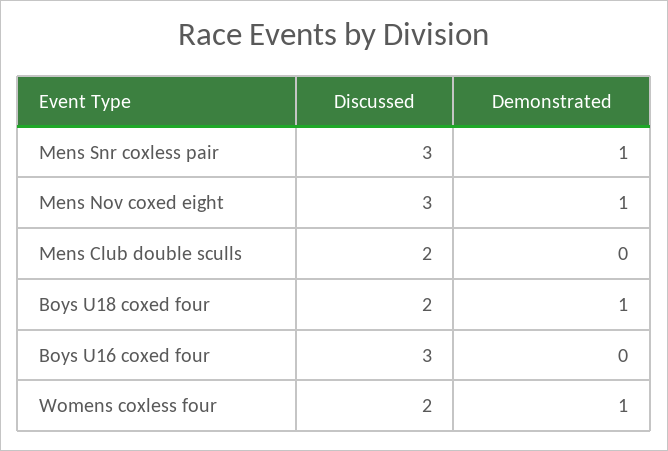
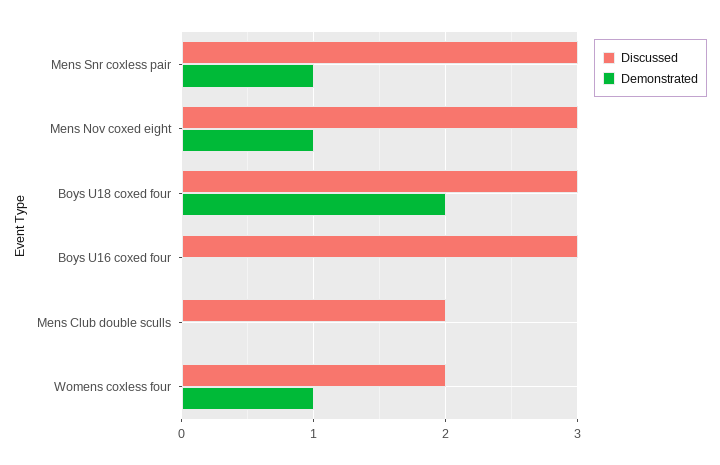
Discussed, Boys U18 coxed four: 2 -> 3
Demonstrated, Boys U18 coxed four: 1 -> 2

